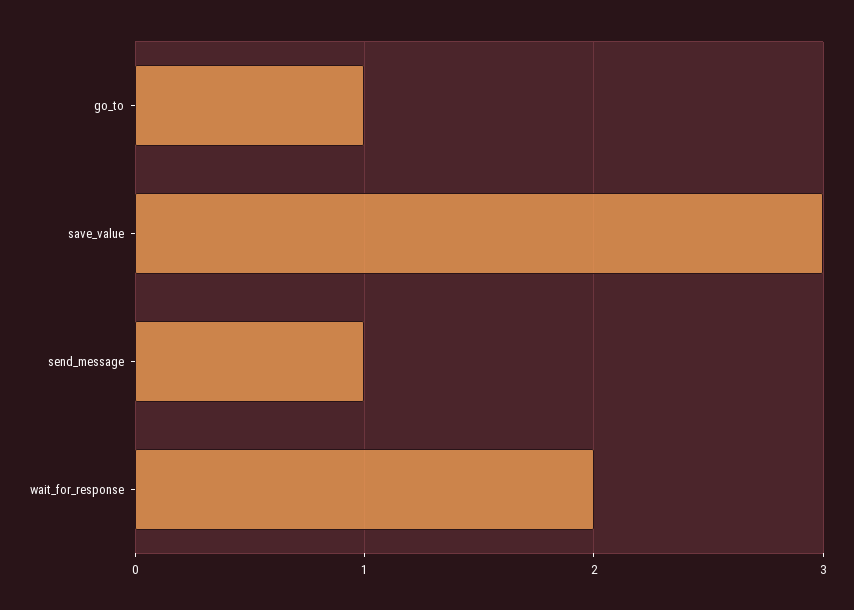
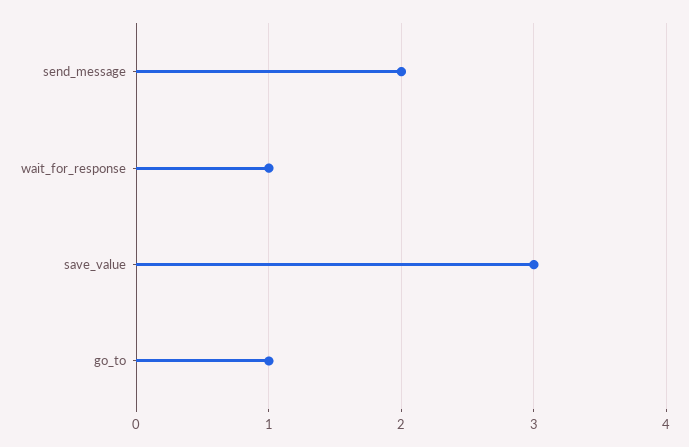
send_message: 1 -> 2
wait_for_response: 2 -> 1

